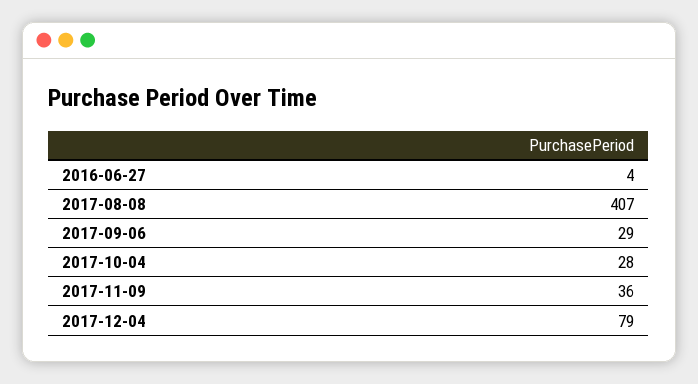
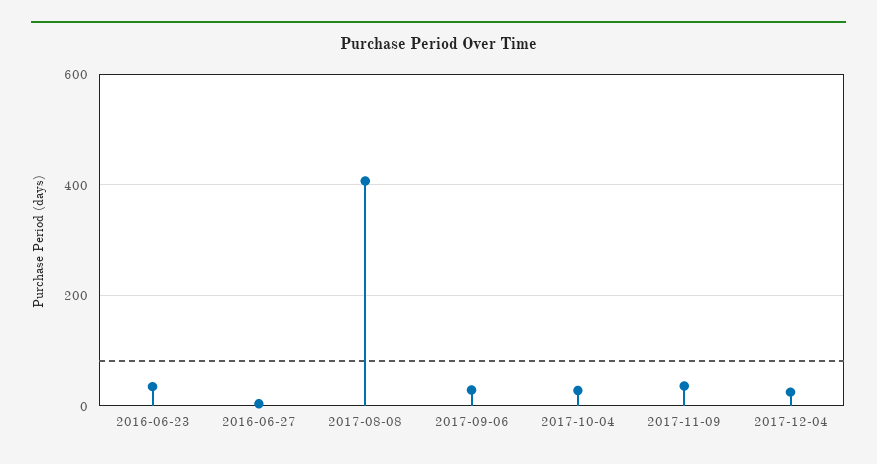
2017-12-04: 79 -> 20
2016-06-23: none -> 40

